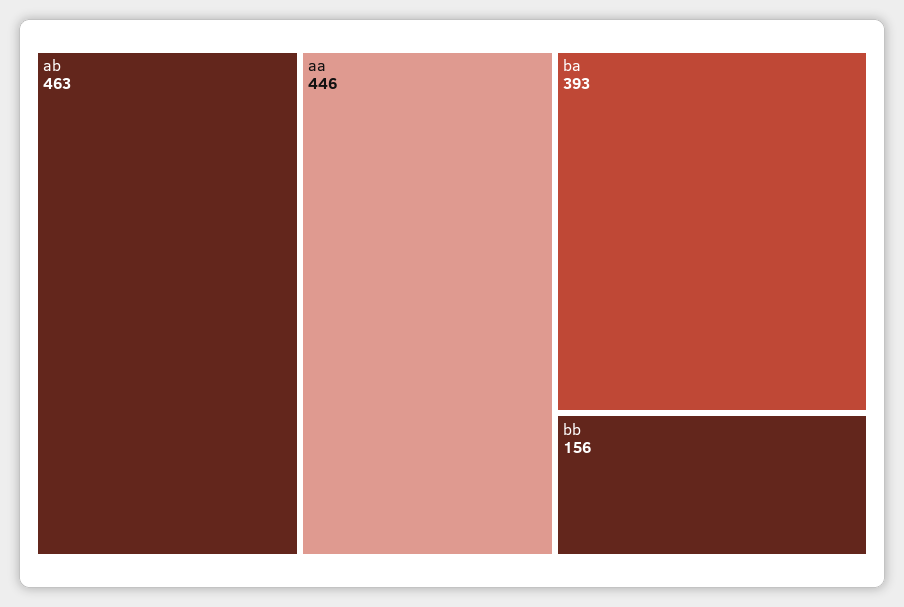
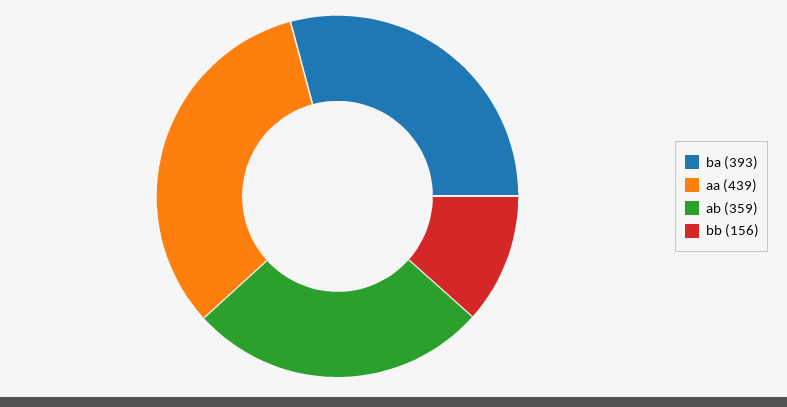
ab: 463 -> 359
aa: 446 -> 439

